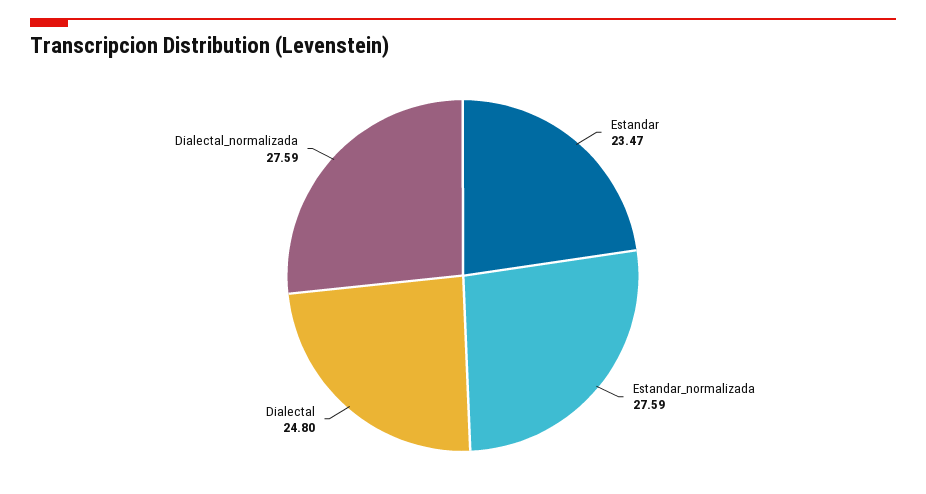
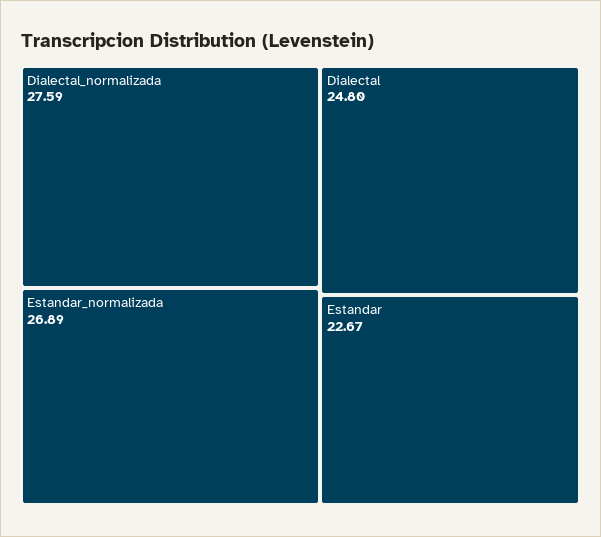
Estandar: 23.47 -> 22.67
Estandar_normalizada: 27.59 -> 26.89

